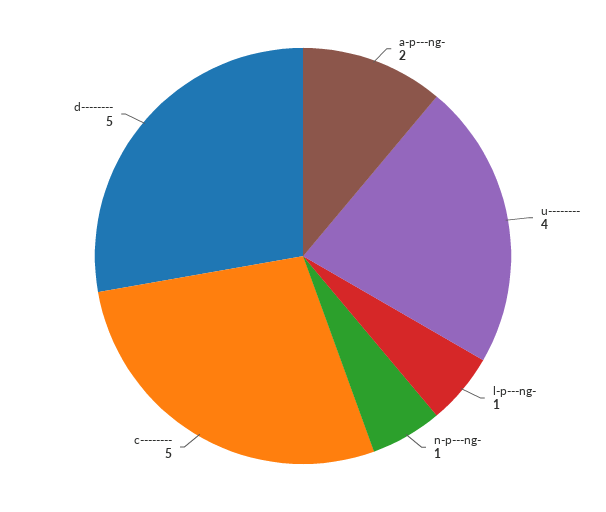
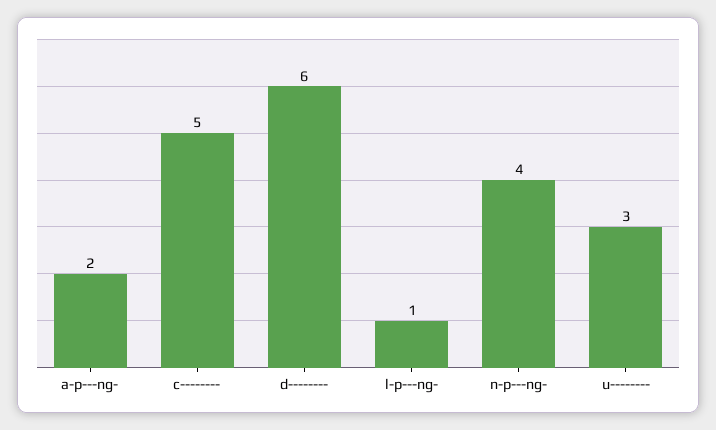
u--------: 4 -> 3
n-p---ng-: 1 -> 4
d--------: 5 -> 6

